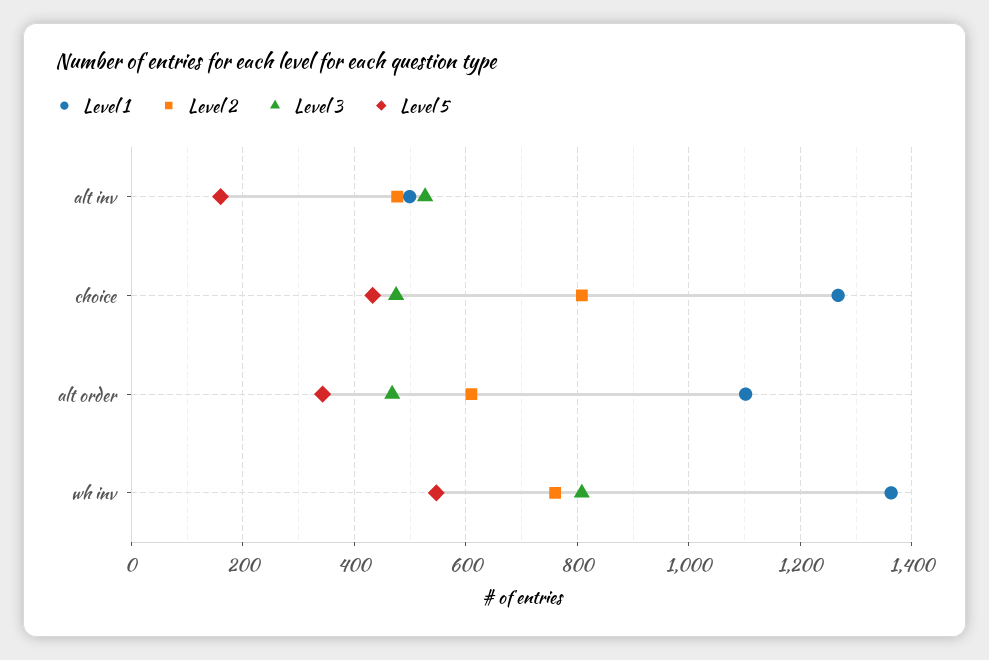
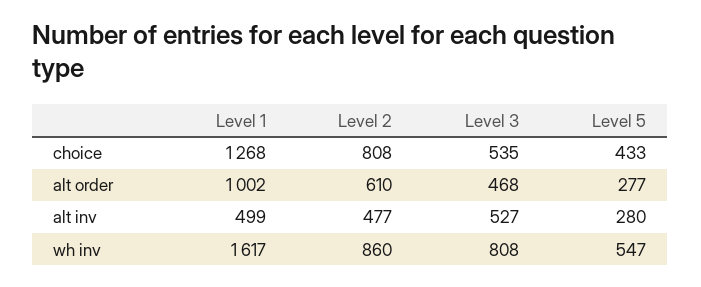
Level 5, alt inv: 160 -> 280
Level 3, choice: 480 -> 535
Level 1, alt order: 1100 -> 1002
Level 5, alt order: 340 -> 277
Level 1, wh inv: 1360 -> 1617
Level 2, wh inv: 760 -> 860

